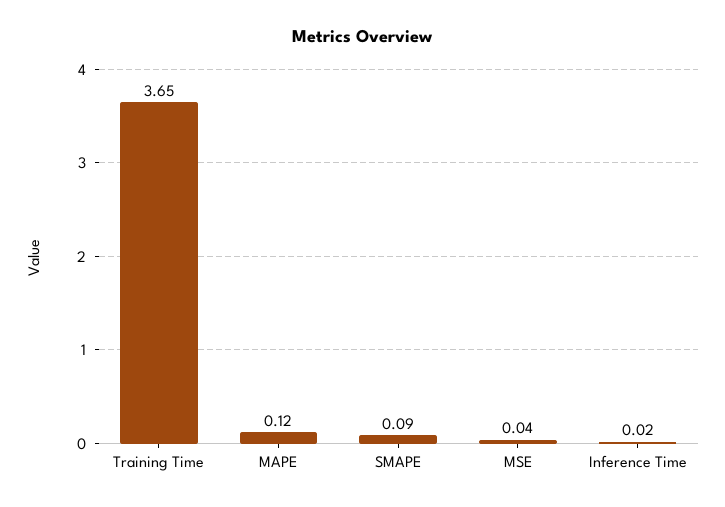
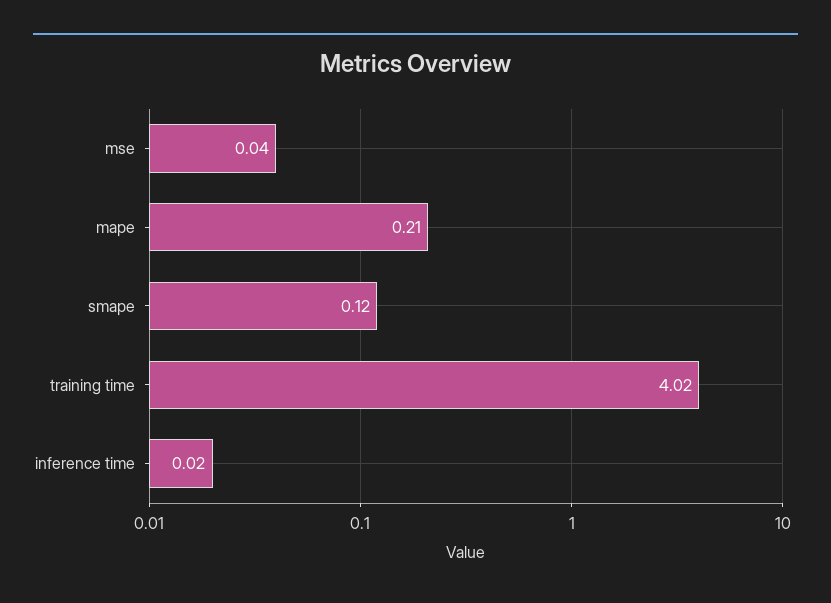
Training Time: 3.65 -> 4.02
MAPE: 0.12 -> 0.21
SMAPE: 0.09 -> 0.12

